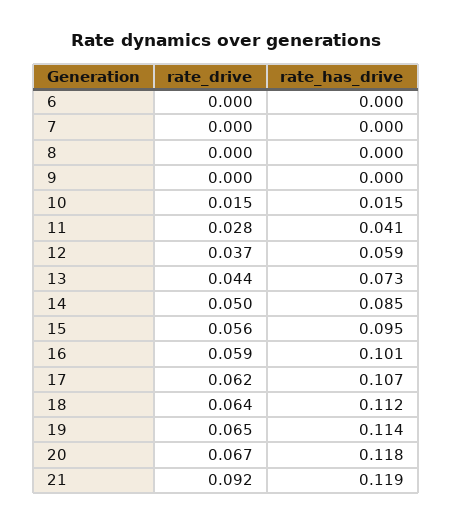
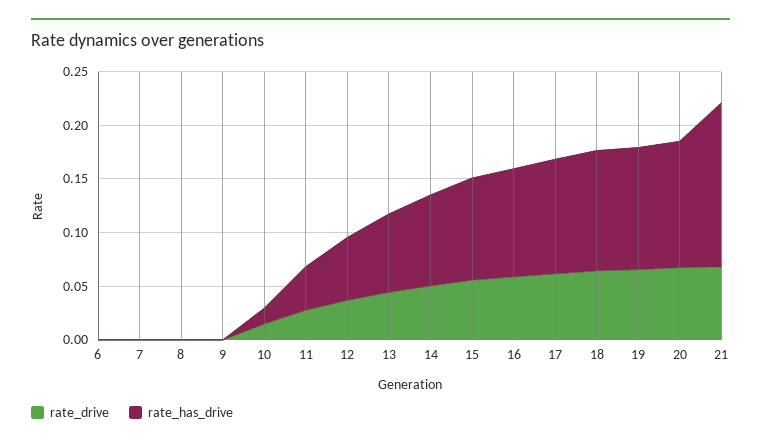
rate_drive, 21: 0.092 -> 0.07
rate_has_drive, 21: 0.119 -> 0.15

